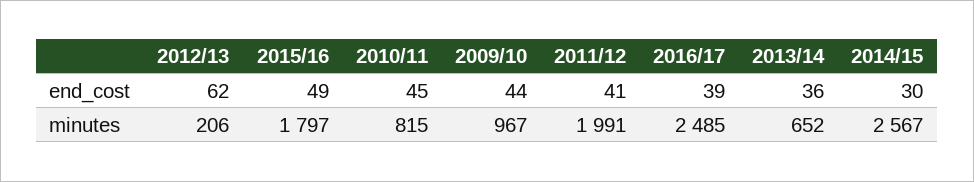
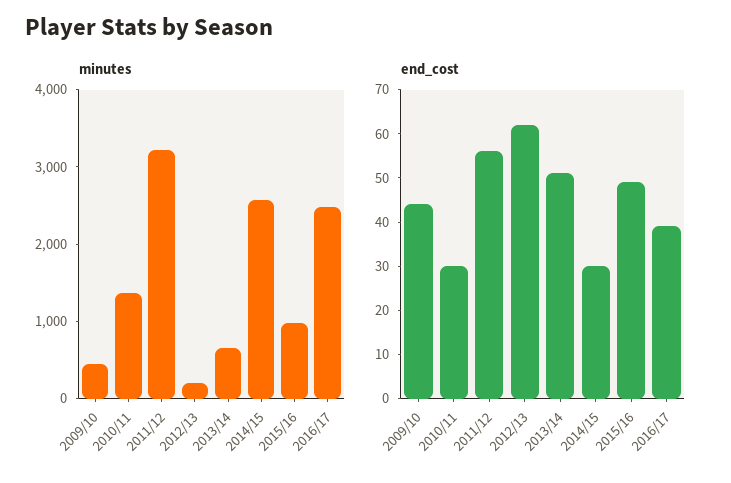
end_cost, 2010/11: 45 -> 30
end_cost, 2011/12: 41 -> 55
end_cost, 2013/14: 36 -> 50
minutes, 2015/16: 1797 -> 1000
minutes, 2010/11: 815 -> 1400
minutes, 2009/10: 967 -> 400
minutes, 2011/12: 1991 -> 3200

